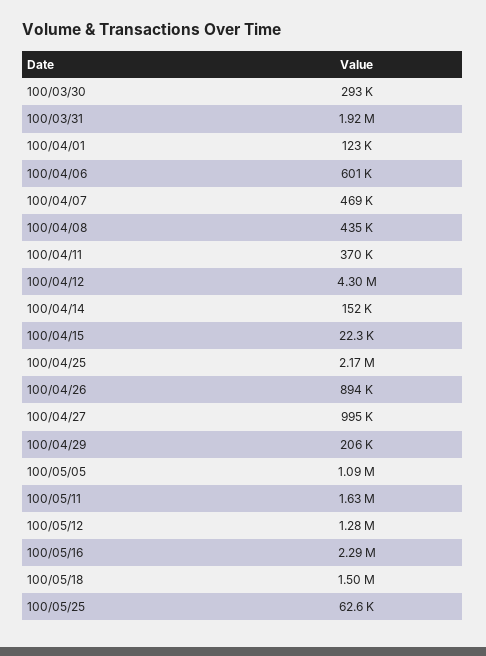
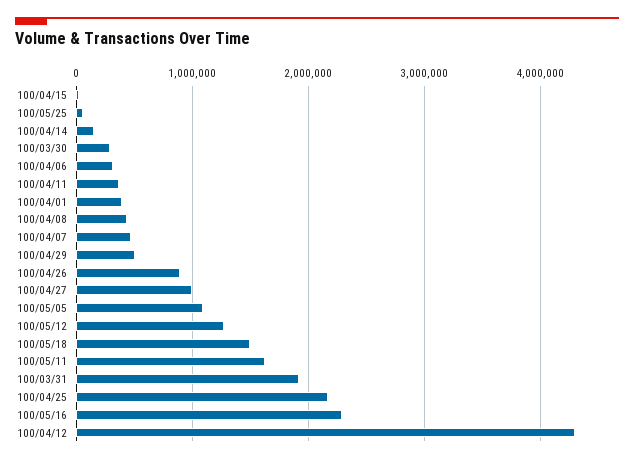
100/04/01: 123000 -> 400000
100/04/06: 601000 -> 300000
100/04/29: 206000 -> 500000

